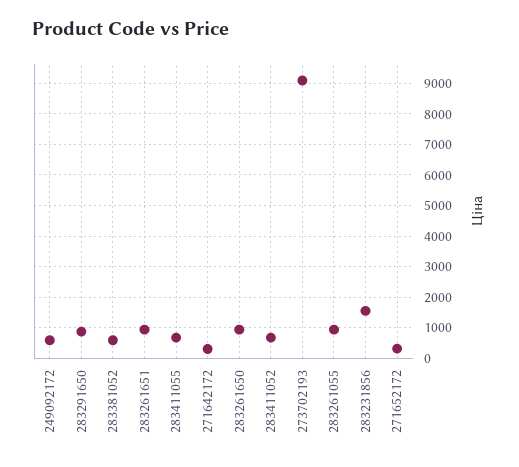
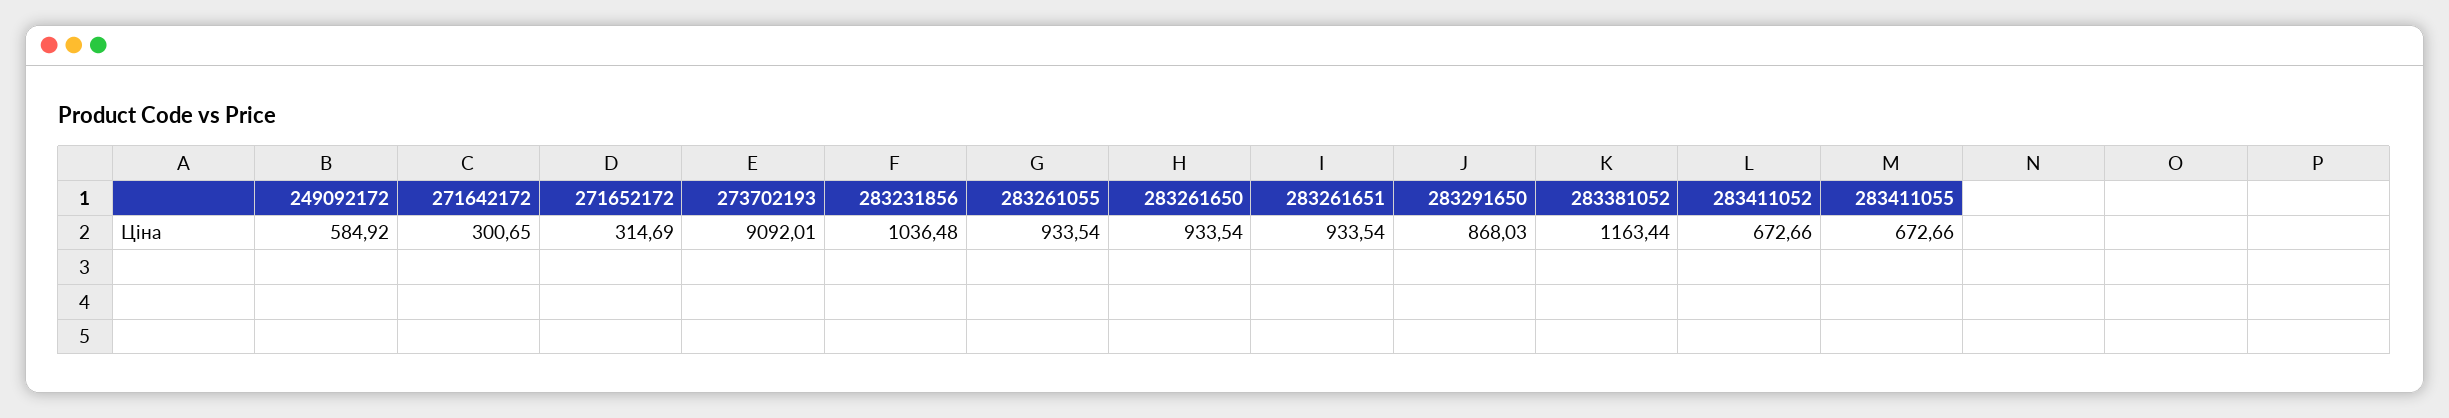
283381052: 600 -> 1163.44
283231856: 1600 -> 1036.48

